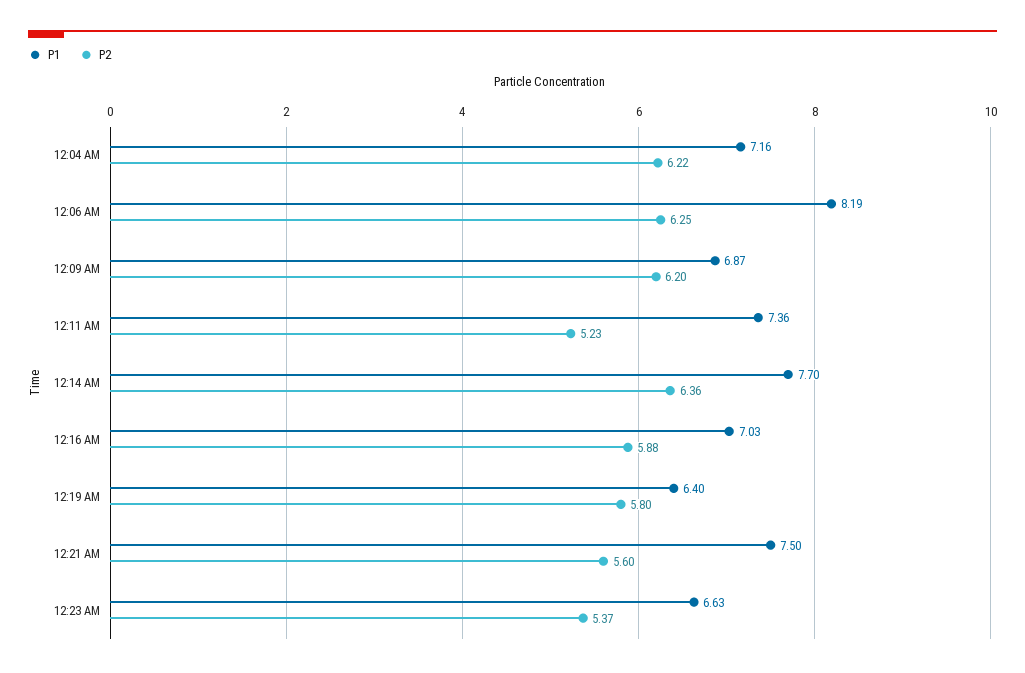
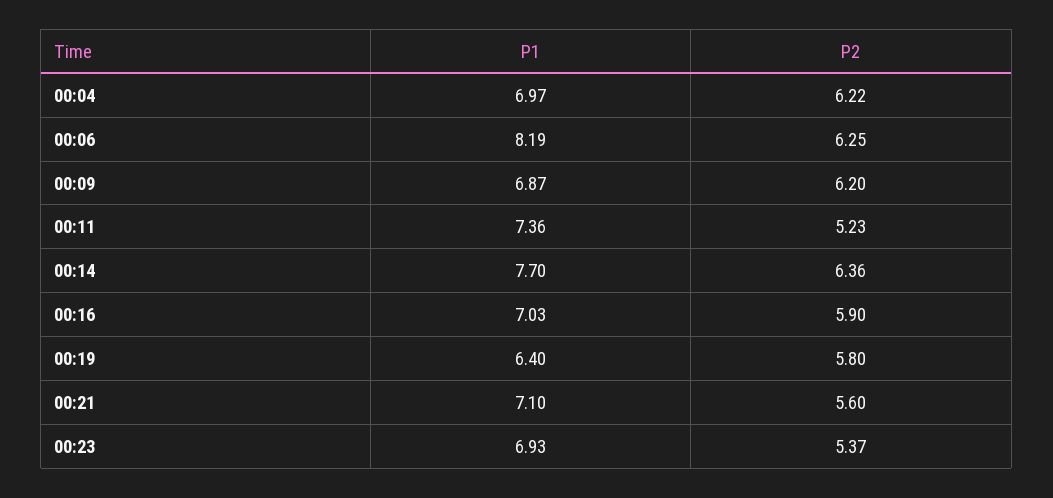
P1, 12:04 AM: 7.16 -> 6.97
P2, 12:16 AM: 5.88 -> 5.9
P1, 12:21 AM: 7.5 -> 7.1
P1, 12:23 AM: 6.63 -> 6.93

